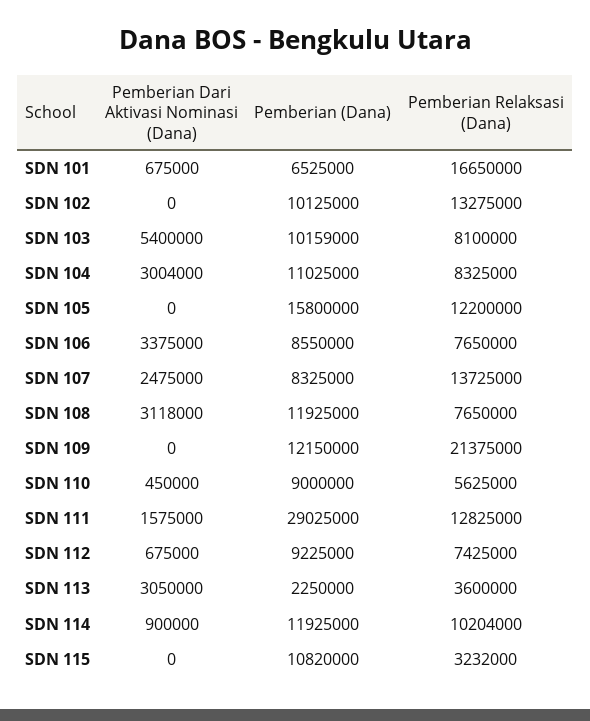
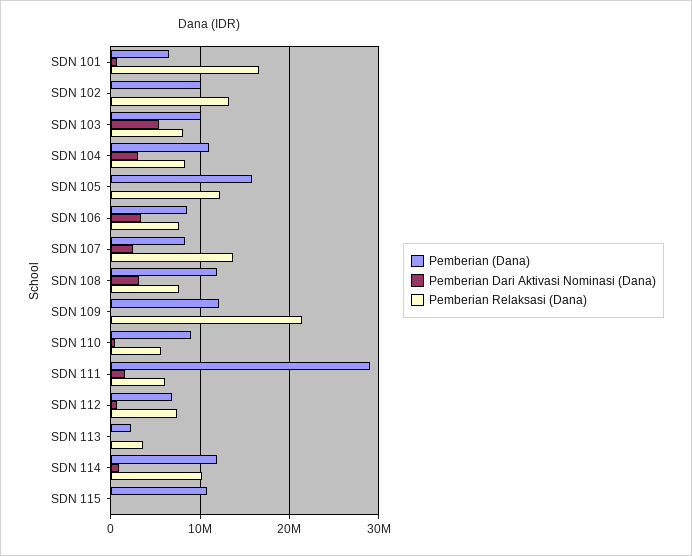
Pemberian Relaksasi (Dana), SDN 111: 12825000 -> 6000000
Pemberian (Dana), SDN 112: 9225000 -> 7000000
Pemberian Dari Aktivasi Nominasi (Dana), SDN 113: 3050000 -> 0
Pemberian Relaksasi (Dana), SDN 115: 3232000 -> 0

